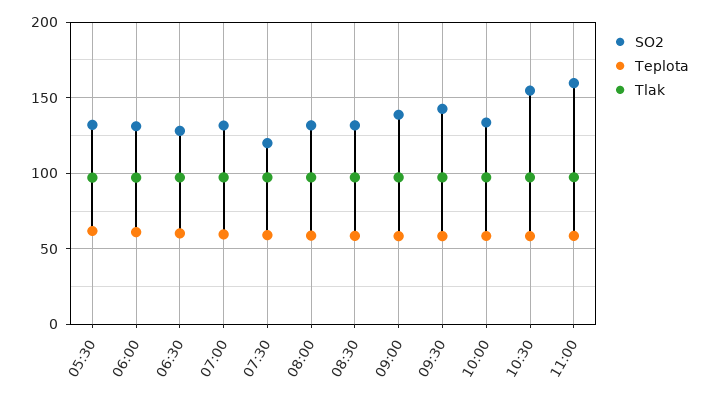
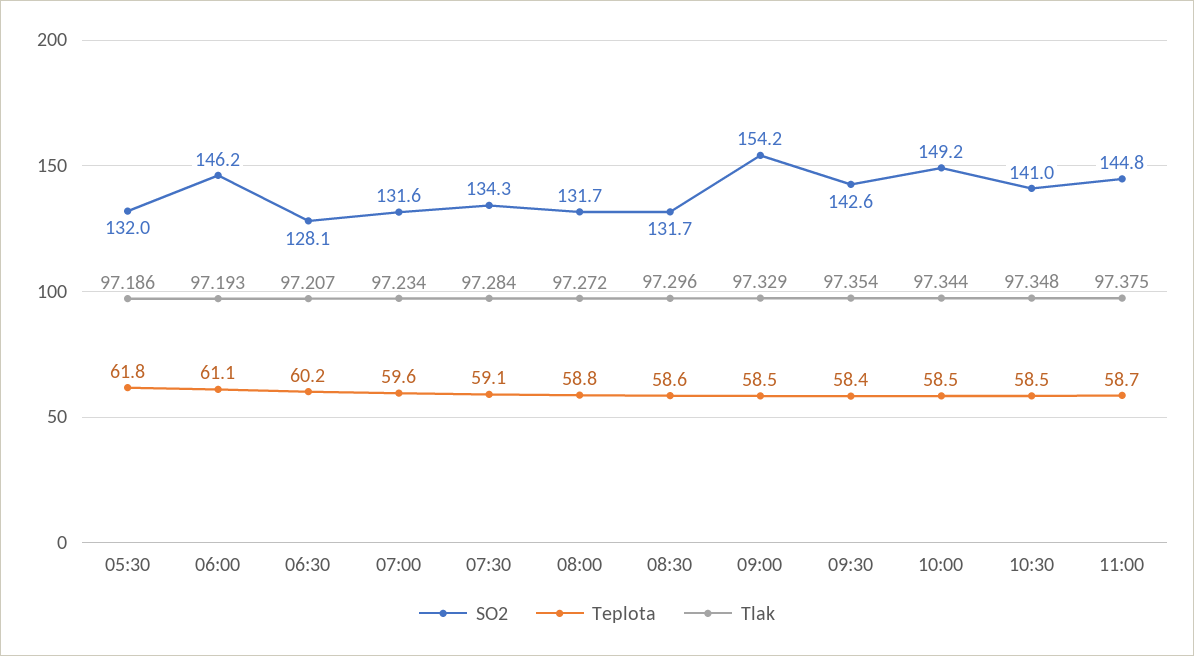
SO2, 06:00: 130 -> 146.2
SO2, 07:30: 120 -> 134.3
SO2, 09:00: 140 -> 154.2
SO2, 10:00: 135 -> 149.2
SO2, 10:30: 155 -> 141
SO2, 11:00: 160 -> 144.8

